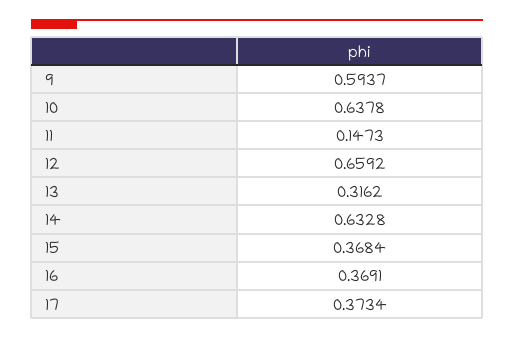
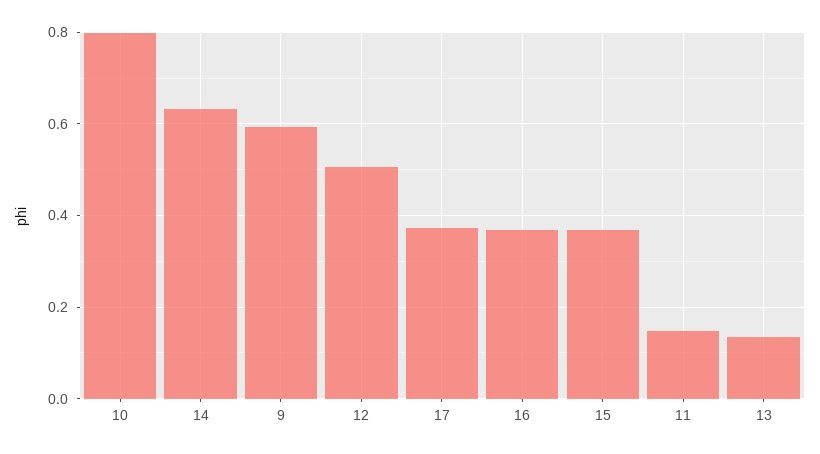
10: 0.6378 -> 0.8
12: 0.6592 -> 0.5
13: 0.3162 -> 0.14

